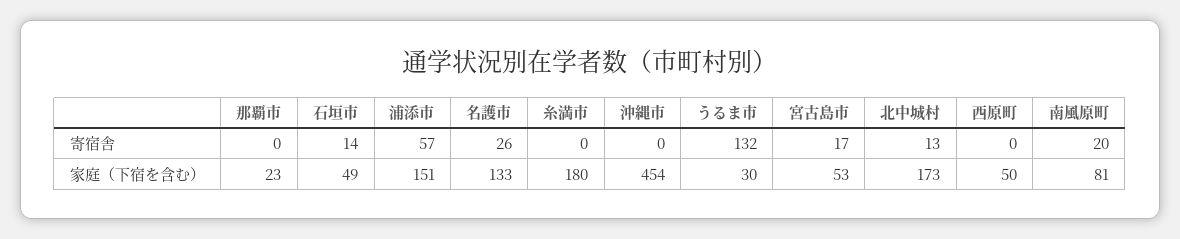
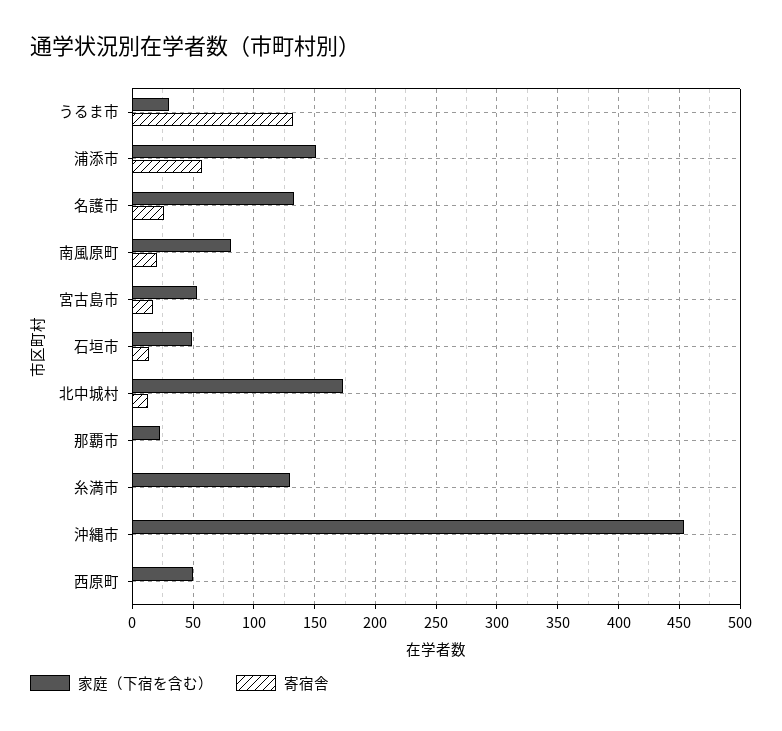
家庭（下宿を含む）, 糸満市: 180 -> 130

